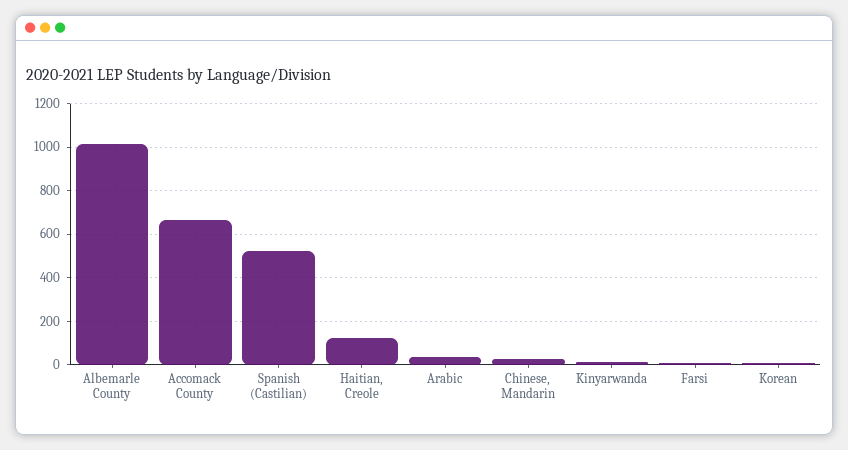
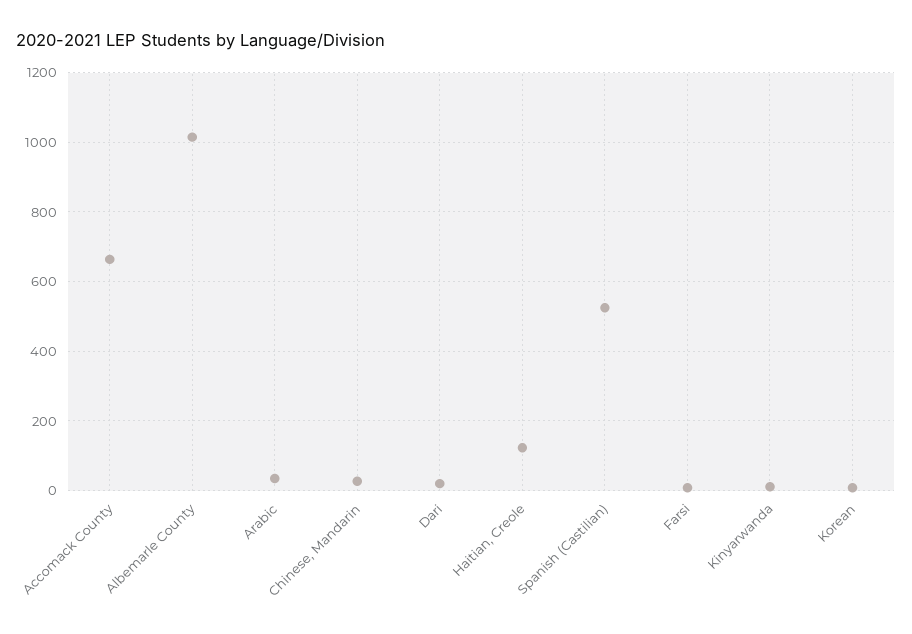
Dari: none -> 20

